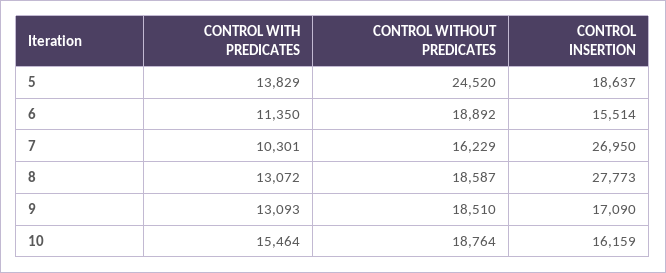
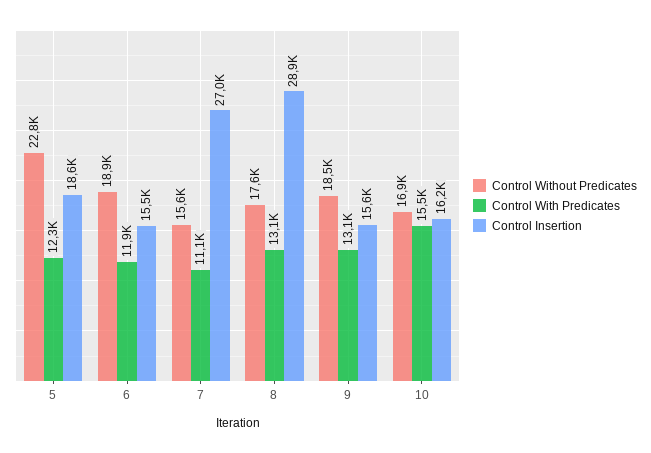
CONTROL WITH PREDICATES, 5: 13829 -> 12300
CONTROL WITHOUT PREDICATES, 5: 24520 -> 22800
CONTROL WITH PREDICATES, 6: 11350 -> 11900
CONTROL WITH PREDICATES, 7: 10301 -> 11100
CONTROL WITHOUT PREDICATES, 7: 16229 -> 15600
CONTROL WITHOUT PREDICATES, 8: 18587 -> 17600
CONTROL INSERTION, 8: 27773 -> 28900
CONTROL INSERTION, 9: 17090 -> 15600
CONTROL WITHOUT PREDICATES, 10: 18764 -> 16900

